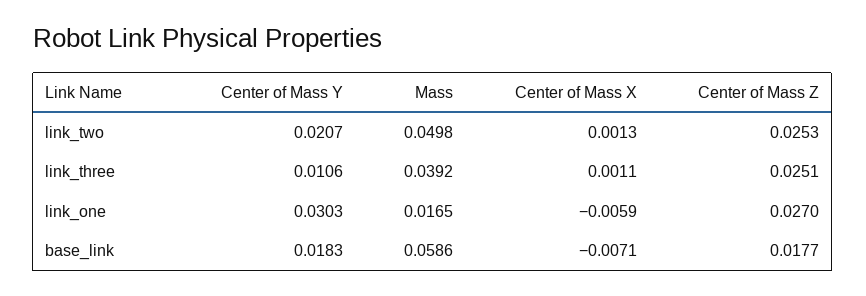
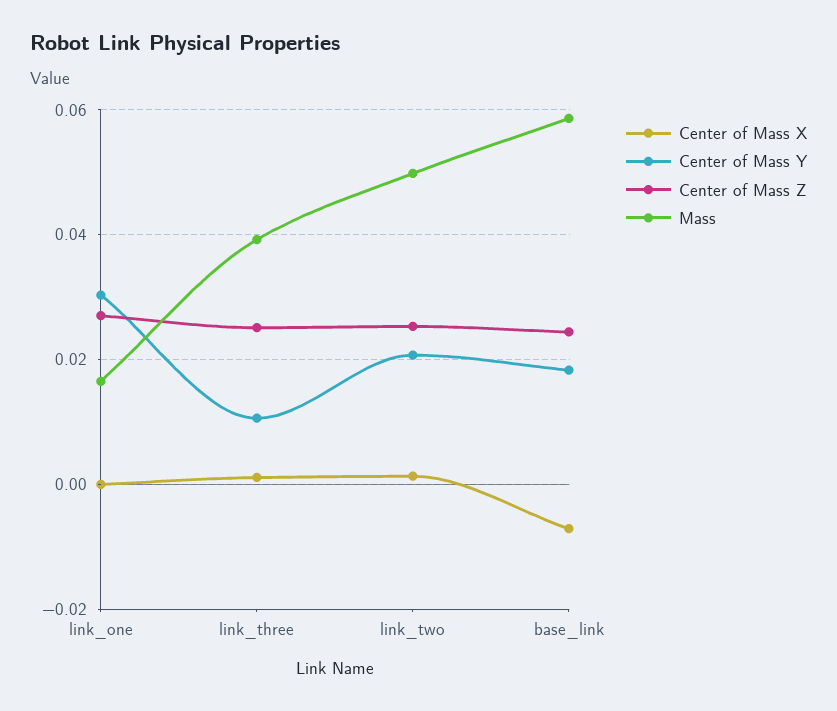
Center of Mass X, link_one: -0.0059 -> 0
Center of Mass Z, base_link: 0.0177 -> 0.024

